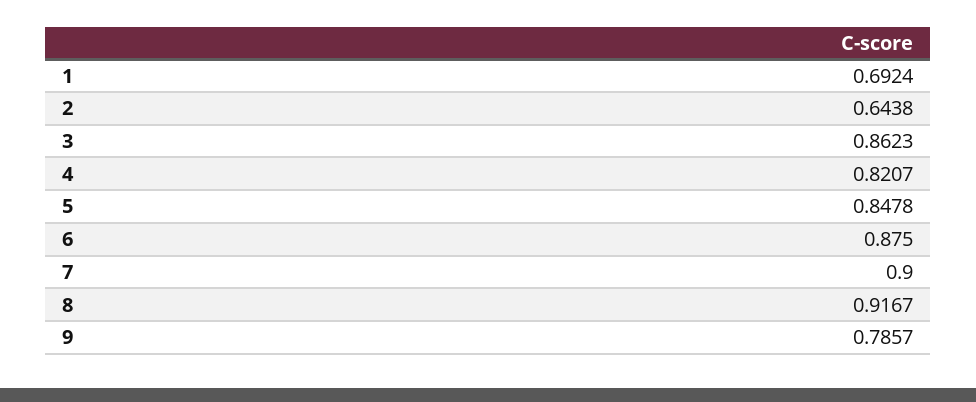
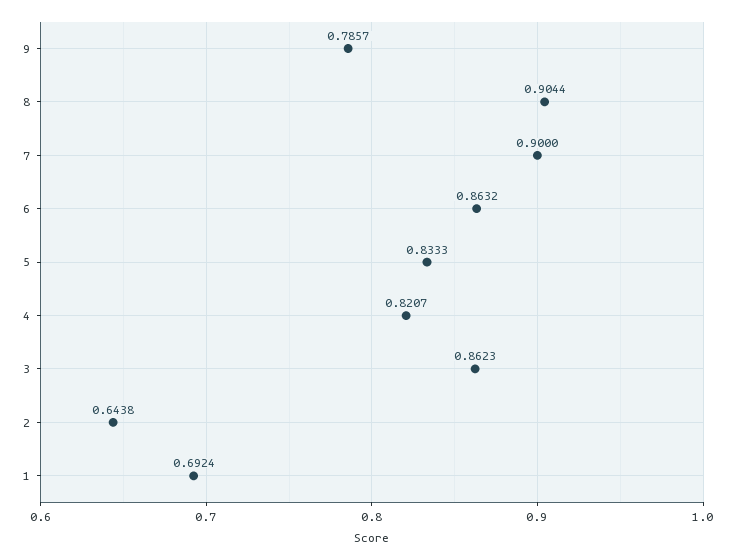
5: 0.8478 -> 0.8333
6: 0.875 -> 0.8632
8: 0.9167 -> 0.9044

